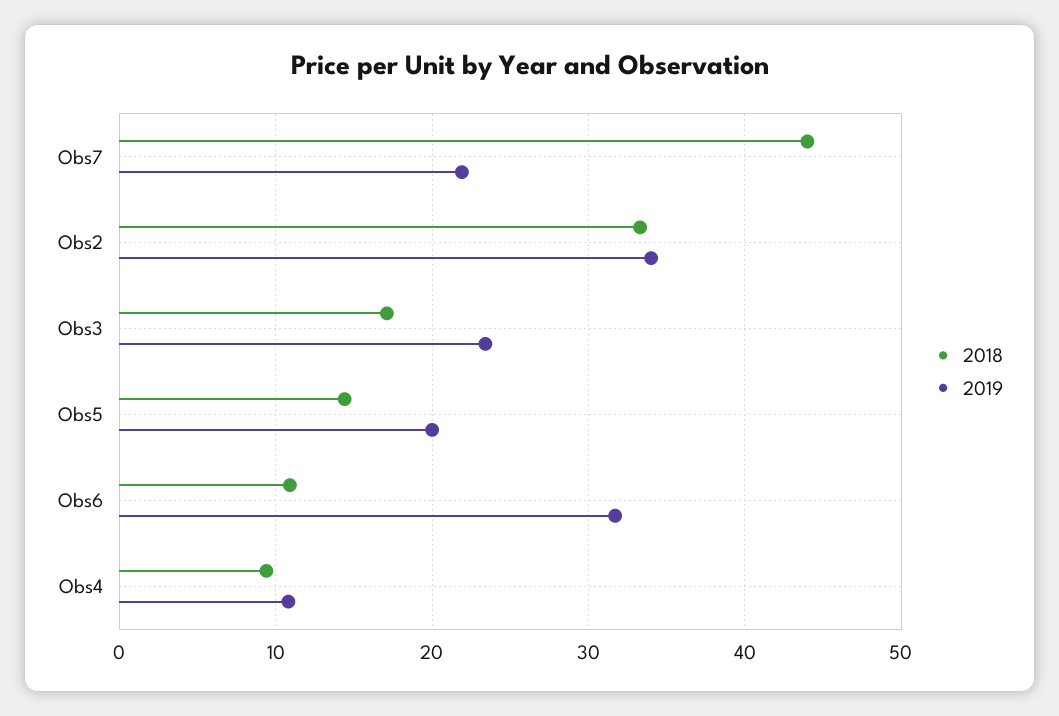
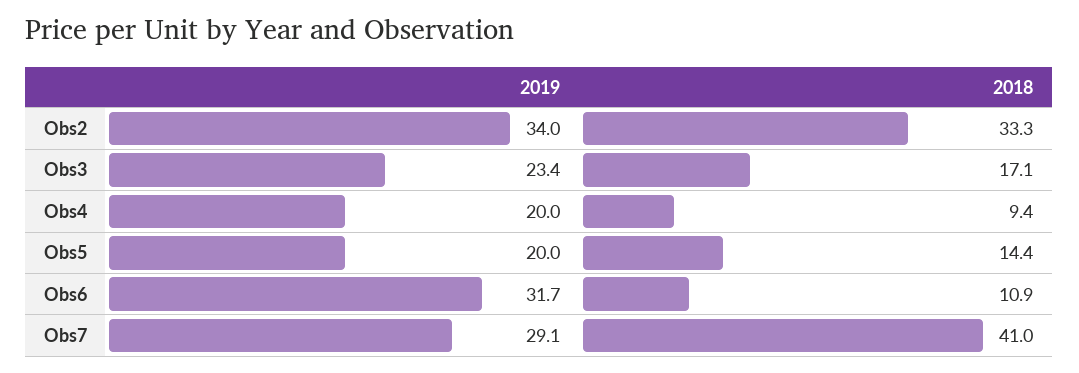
2018, Obs7: 44 -> 41
2019, Obs7: 22 -> 29.1
2019, Obs4: 11 -> 20

